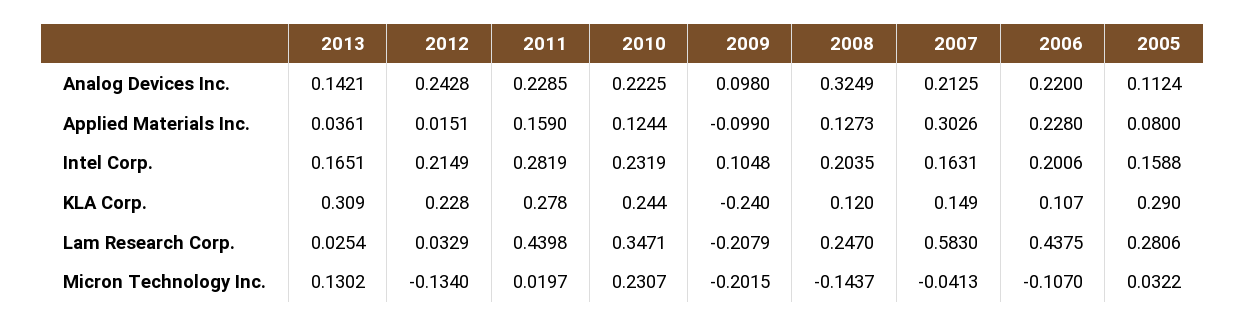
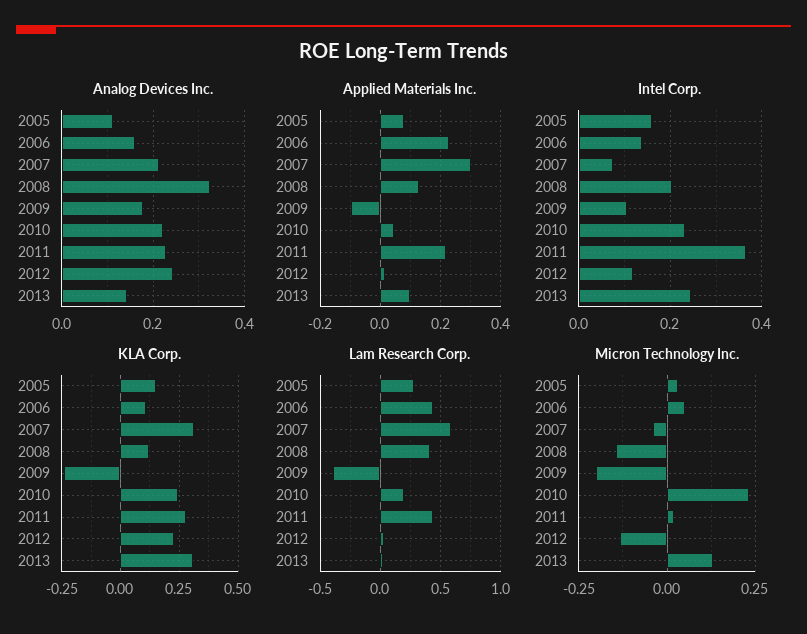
Analog Devices Inc., 2009: 0.098 -> 0.18
Analog Devices Inc., 2006: 0.22 -> 0.16
Applied Materials Inc., 2013: 0.0361 -> 0.1
Applied Materials Inc., 2011: 0.159 -> 0.22
Applied Materials Inc., 2010: 0.1244 -> 0.04
Intel Corp., 2013: 0.1651 -> 0.24
Intel Corp., 2012: 0.2149 -> 0.12
Intel Corp., 2011: 0.2819 -> 0.36
Intel Corp., 2007: 0.1631 -> 0.08
Intel Corp., 2006: 0.2006 -> 0.14
KLA Corp., 2007: 0.149 -> 0.3
KLA Corp., 2005: 0.29 -> 0.15
Lam Research Corp., 2010: 0.3471 -> 0.2
Lam Research Corp., 2009: -0.2079 -> -0.4
Lam Research Corp., 2008: 0.247 -> 0.4
Micron Technology Inc., 2006: -0.107 -> 0.05

